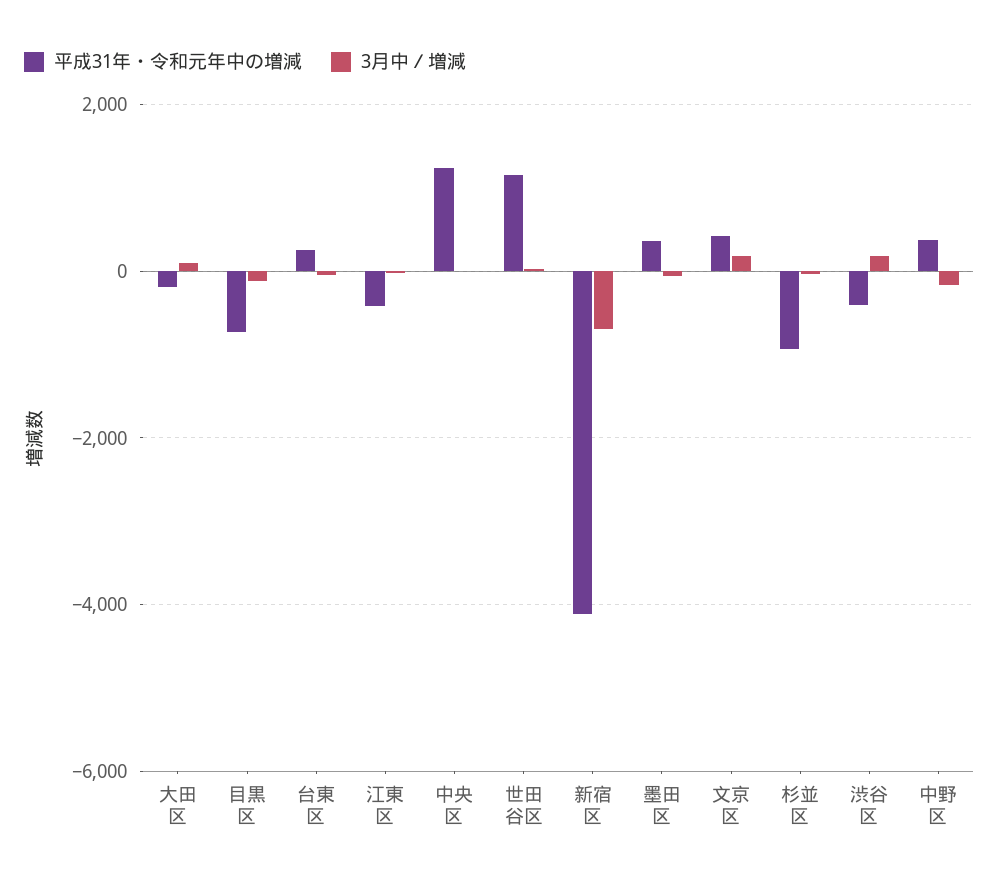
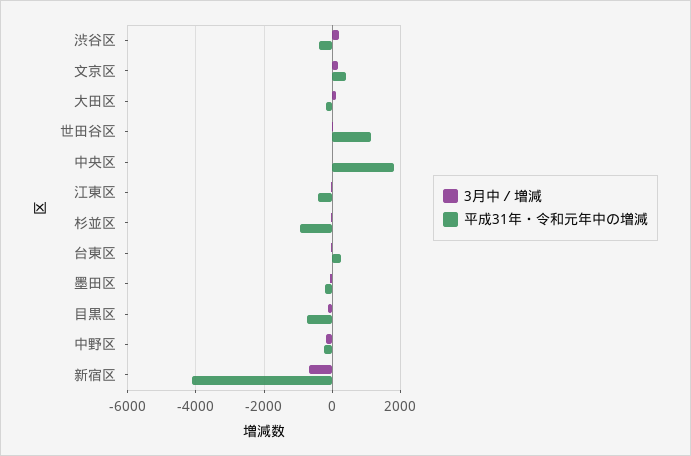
平成31年・令和元年中の増減, 中央区: 1200 -> 1800
平成31年・令和元年中の増減, 墨田区: 400 -> -200
平成31年・令和元年中の増減, 中野区: 400 -> -200

